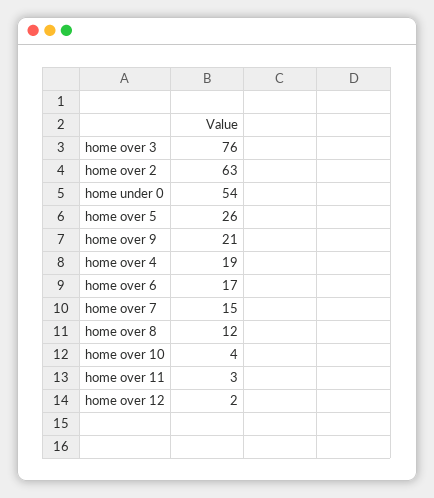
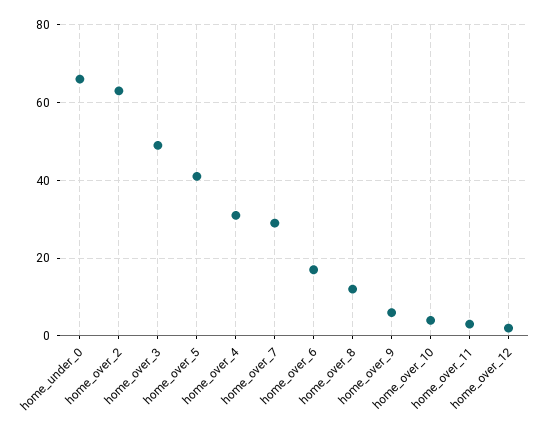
home over 3: 76 -> 50
home under 0: 54 -> 65
home over 5: 26 -> 40
home over 9: 21 -> 5
home over 4: 19 -> 30
home over 7: 15 -> 30

